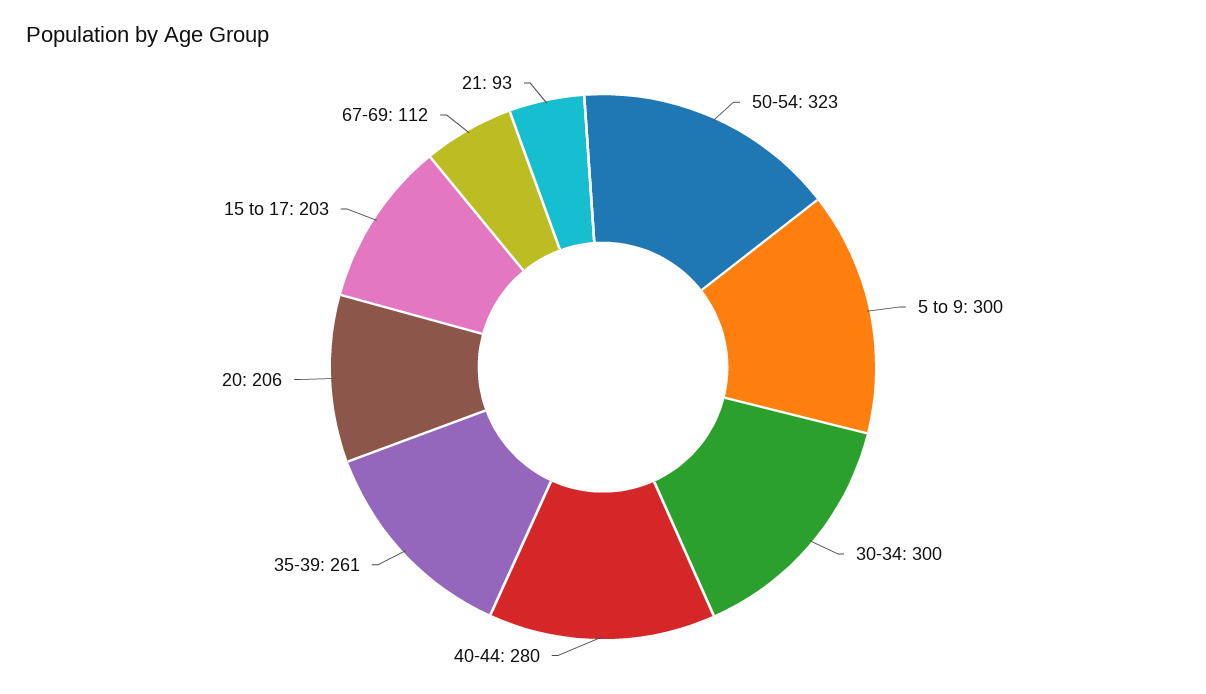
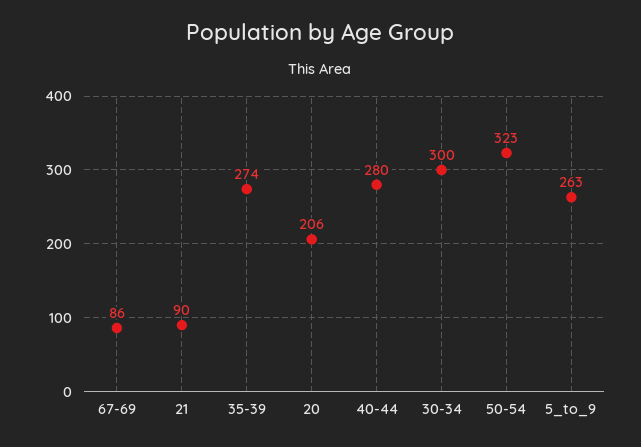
5 to 9: 300 -> 263
35-39: 261 -> 274
15 to 17: 203 -> none
67-69: 112 -> 86
21: 93 -> 90

